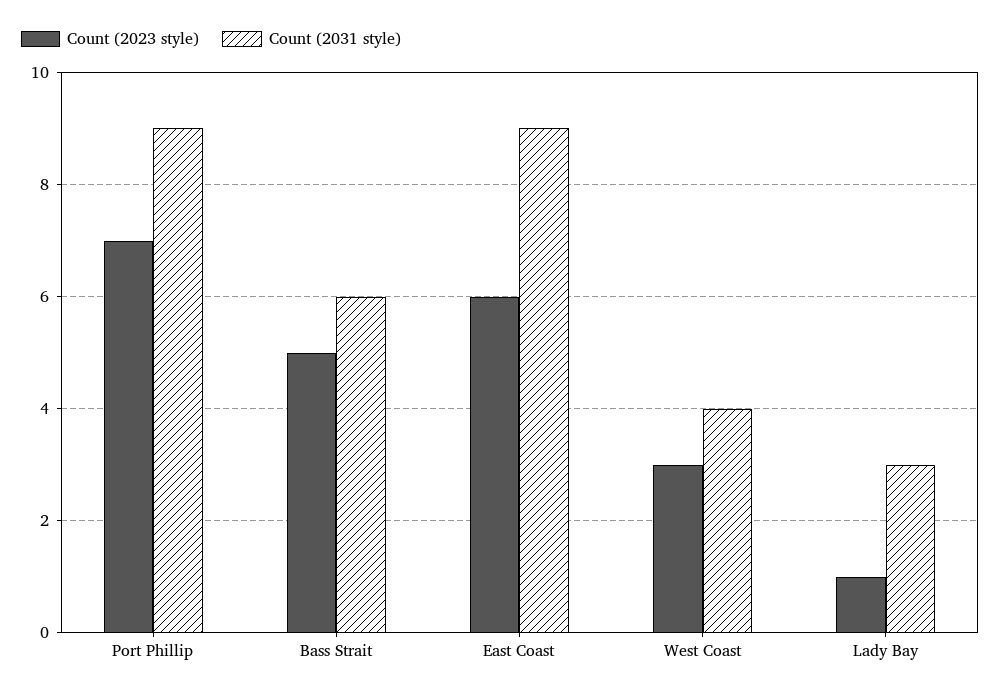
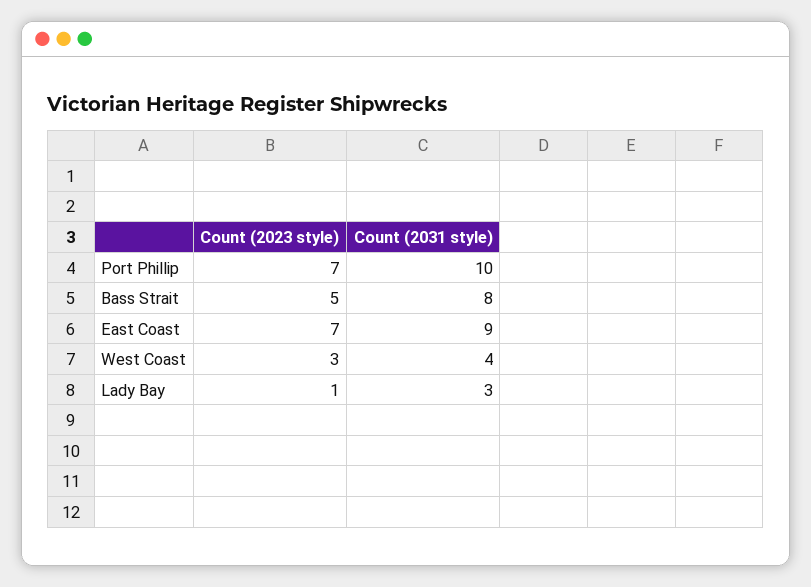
Count (2031 style), Port Phillip: 9 -> 10
Count (2031 style), Bass Strait: 6 -> 8
Count (2023 style), East Coast: 6 -> 7

